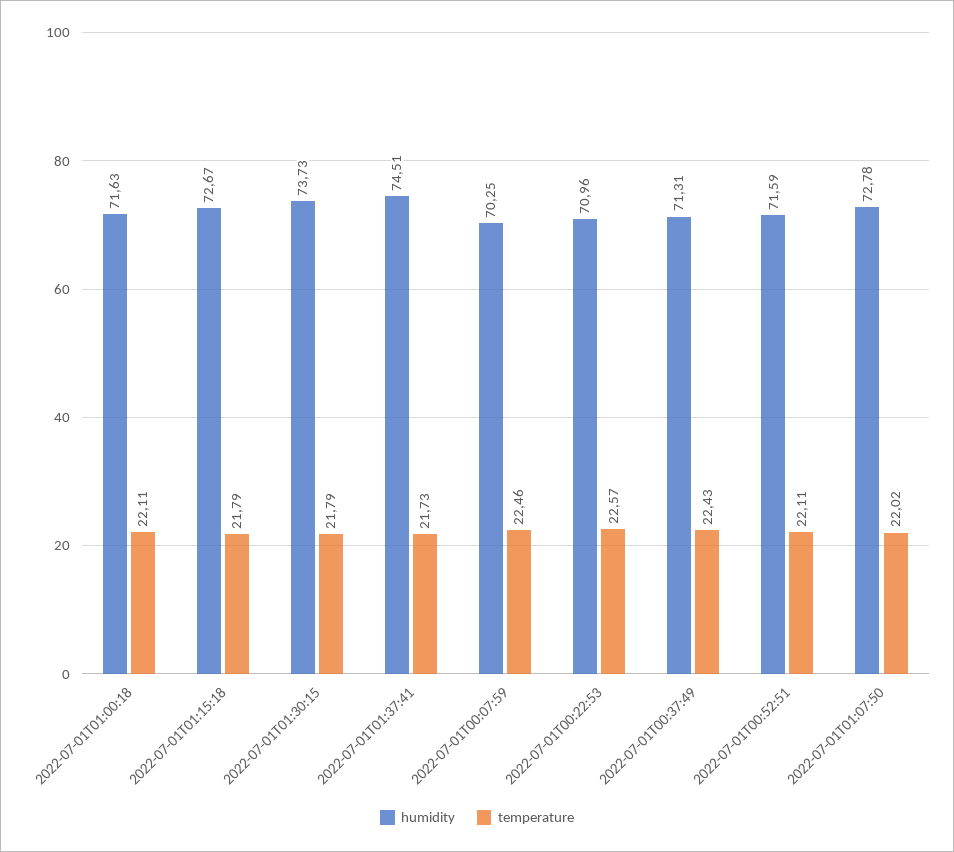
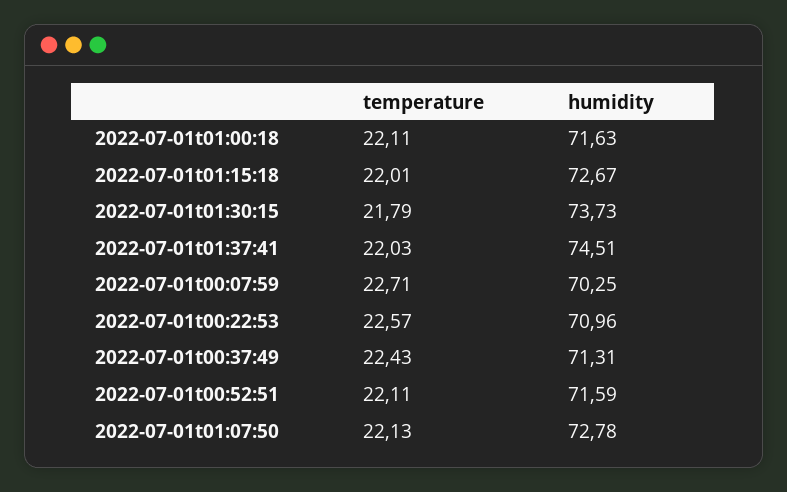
temperature, 2022-07-01T01:15:18: 21.79 -> 22.01
temperature, 2022-07-01T01:37:41: 21.73 -> 22.03
temperature, 2022-07-01T00:07:59: 22.46 -> 22.71
temperature, 2022-07-01T01:07:50: 22.02 -> 22.13

